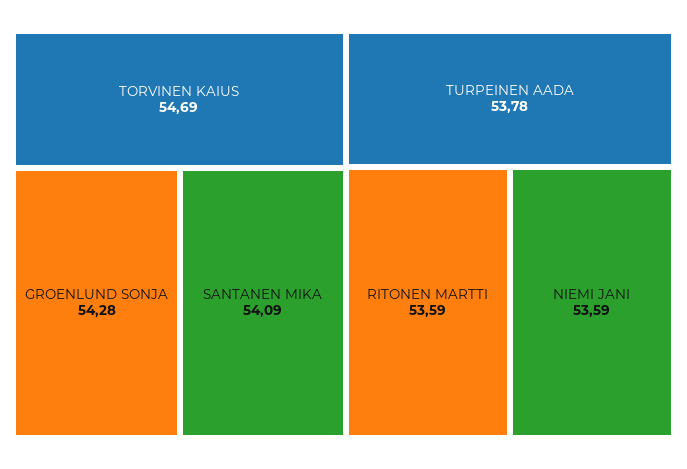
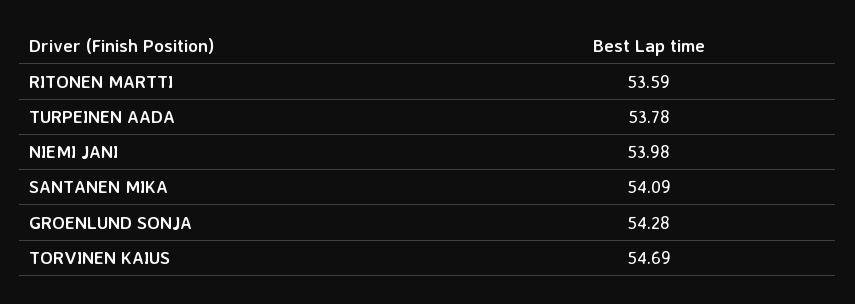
NIEMI JANI: 53.59 -> 53.98

